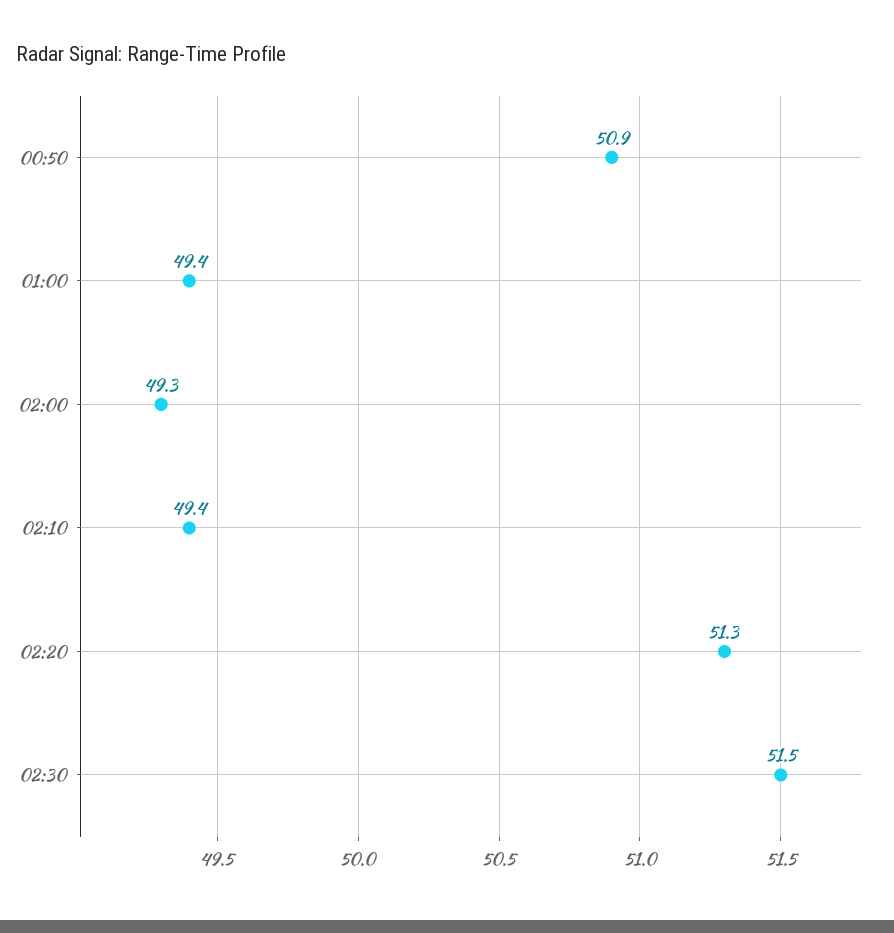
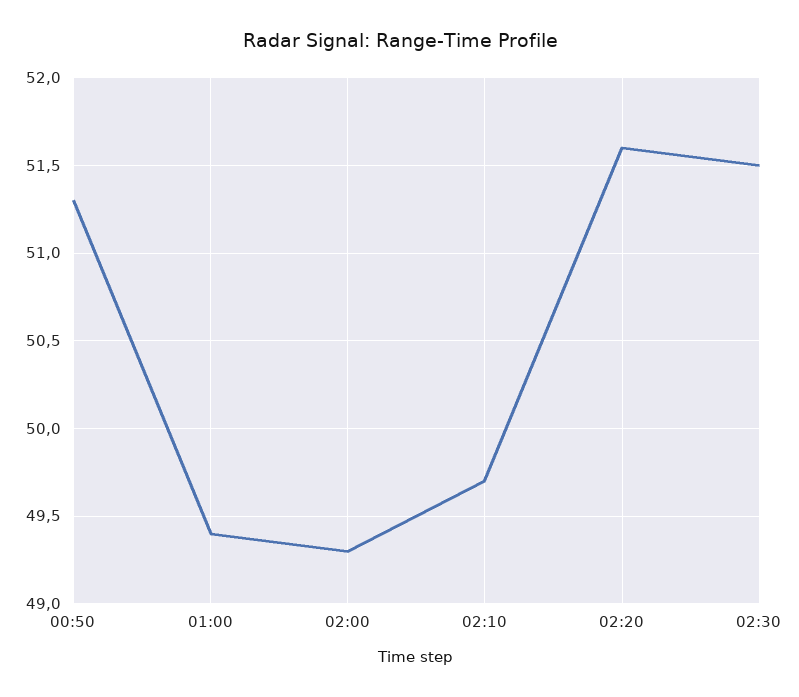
00:50: 50.9 -> 51.3
02:10: 49.4 -> 49.7
02:20: 51.3 -> 51.6

